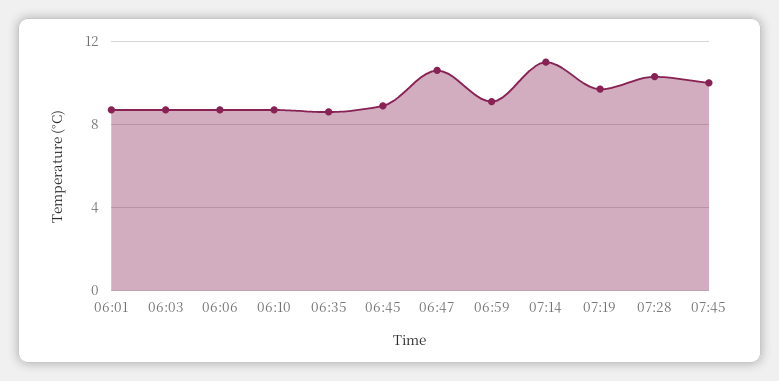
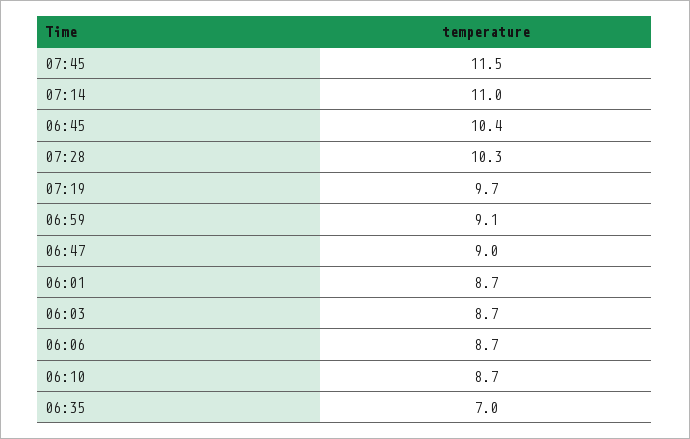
06:35: 8.5 -> 7
06:45: 9 -> 10.4
06:47: 10.5 -> 9
07:45: 10 -> 11.5

